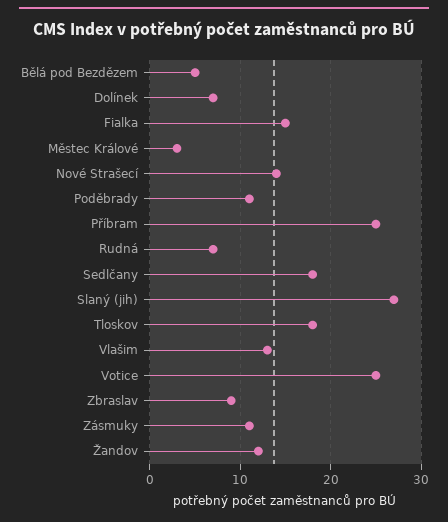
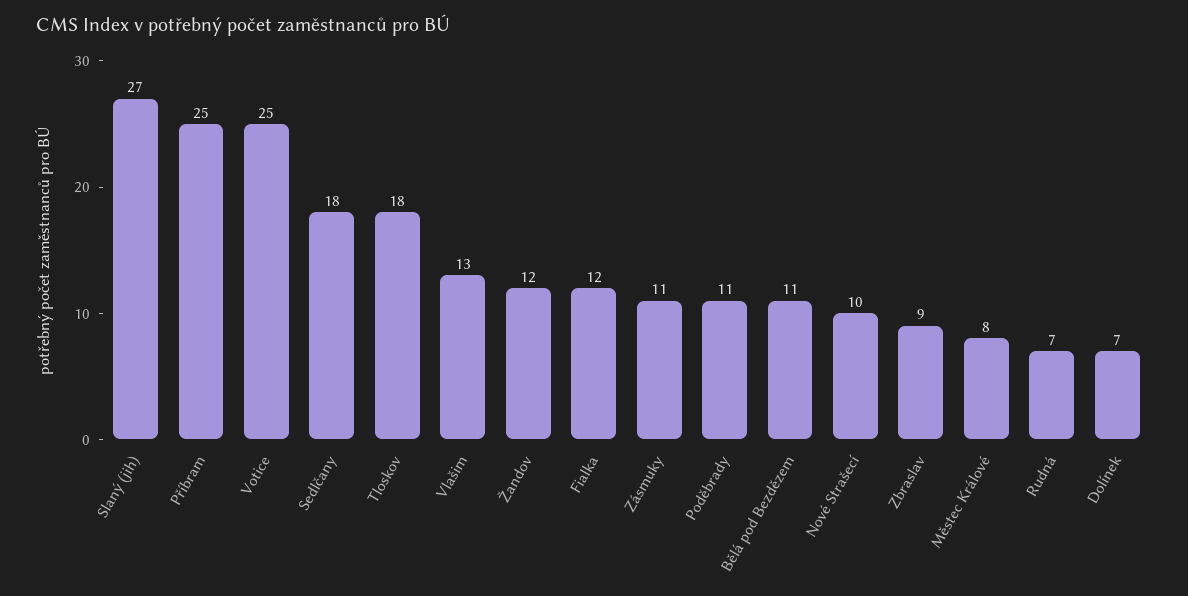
Bělá pod Bezdězem: 5 -> 11
Fialka: 15 -> 12
Městec Králové: 3 -> 8
Nové Strašecí: 14 -> 10

